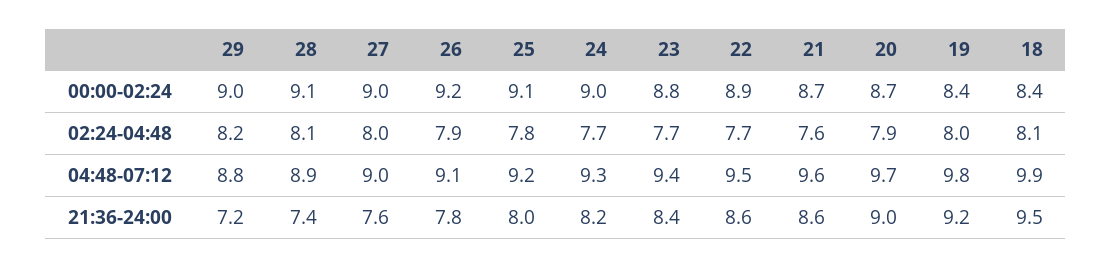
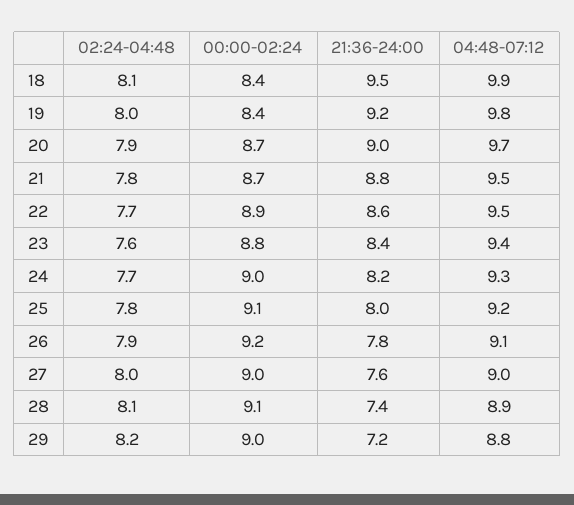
23, 02:24-04:48: 7.7 -> 7.6
21, 02:24-04:48: 7.6 -> 7.8
21, 04:48-07:12: 9.6 -> 9.5
21, 21:36-24:00: 8.6 -> 8.8

